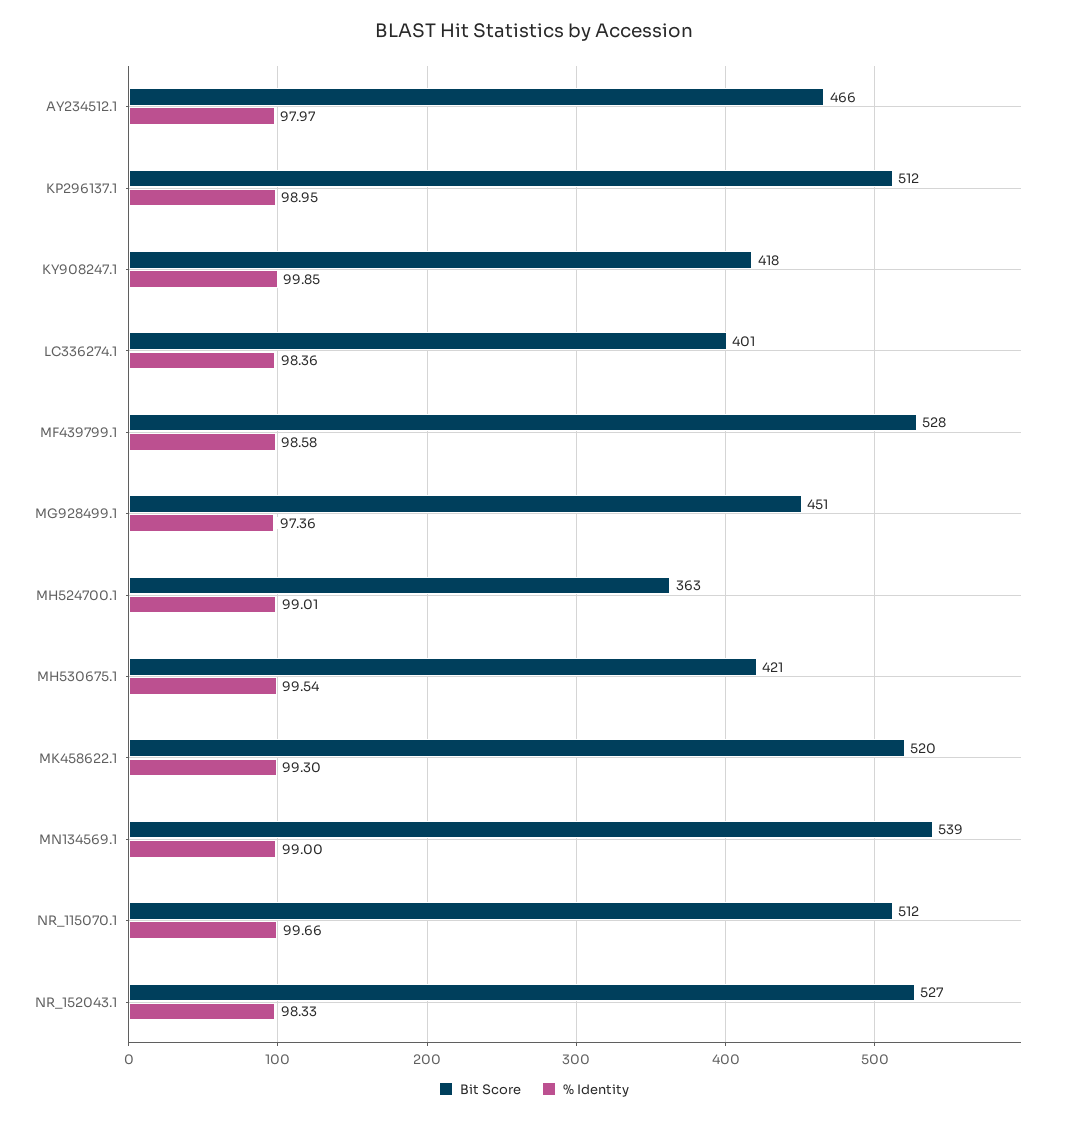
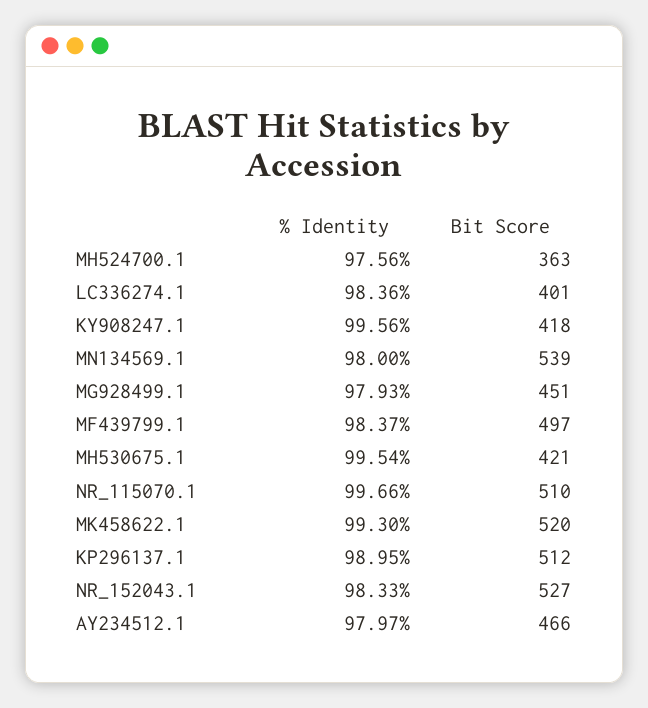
% Identity, KY908247.1: 99.85 -> 99.56
Bit Score, MF439799.1: 528 -> 497
% Identity, MF439799.1: 98.58 -> 98.37
% Identity, MG928499.1: 97.36 -> 97.93
% Identity, MH524700.1: 99.01 -> 97.56
% Identity, MN134569.1: 99 -> 98
Bit Score, NR_115070.1: 512 -> 510

